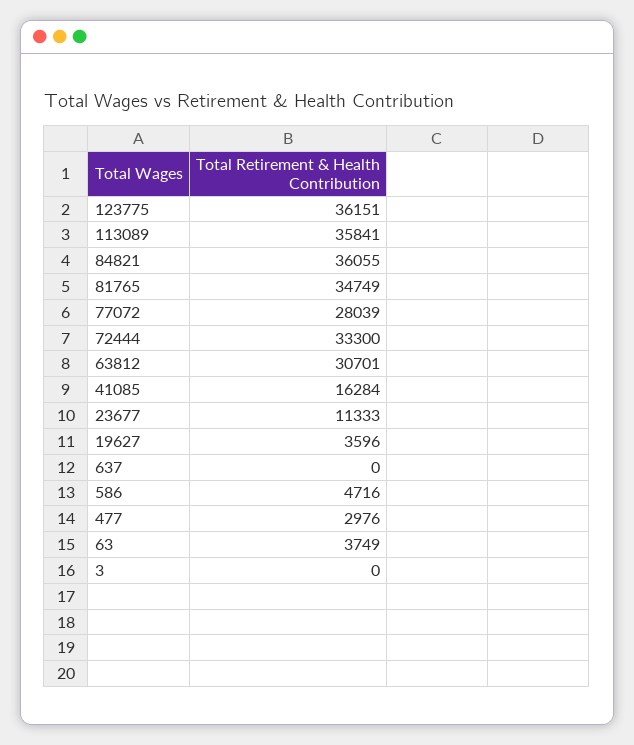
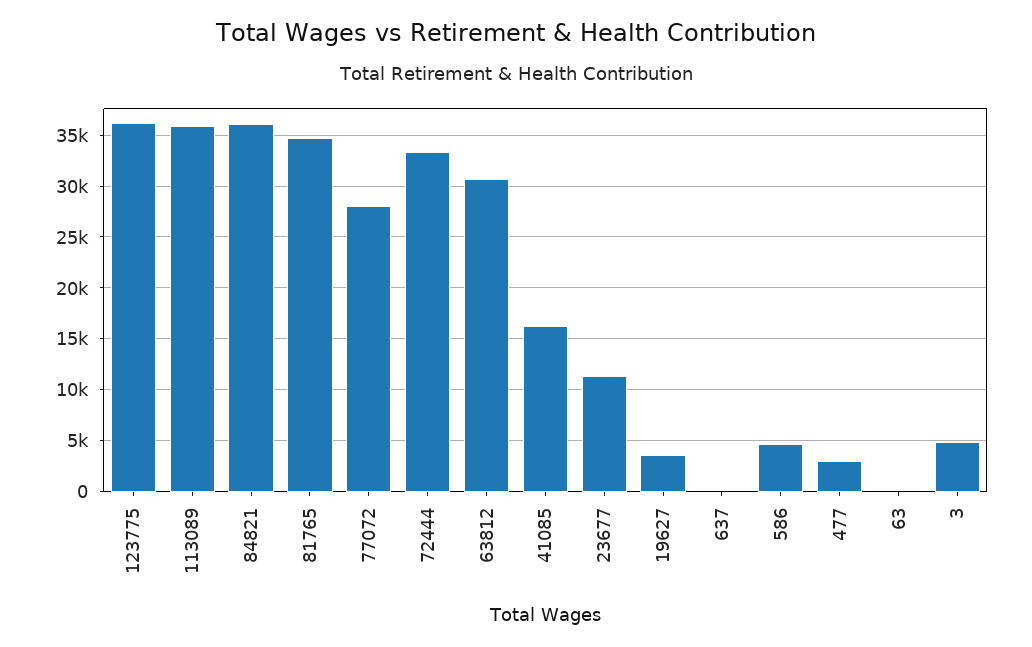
63: 3749 -> 0
3: 0 -> 5000

